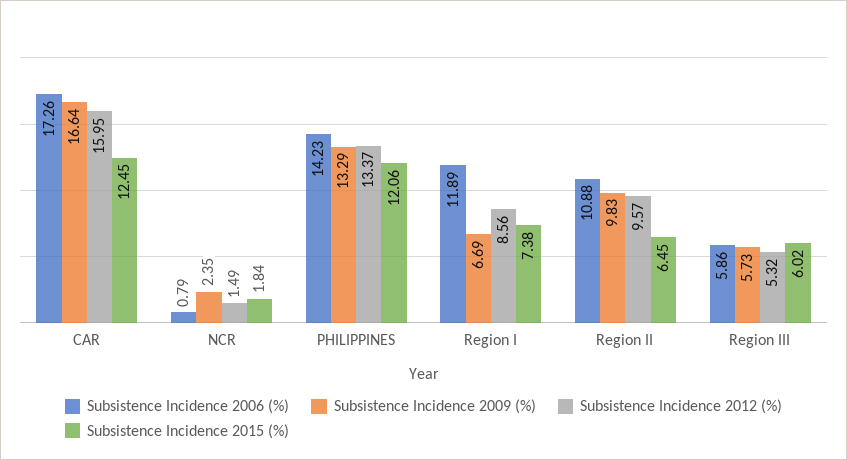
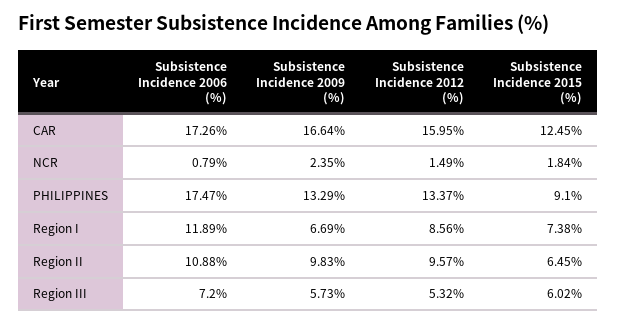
Subsistence Incidence 2006 (%), PHILIPPINES: 14.23 -> 17.47
Subsistence Incidence 2015 (%), PHILIPPINES: 12.06 -> 9.1
Subsistence Incidence 2006 (%), Region III: 5.86 -> 7.2

